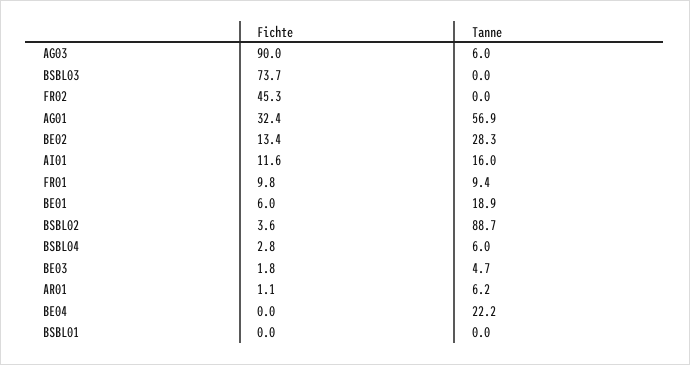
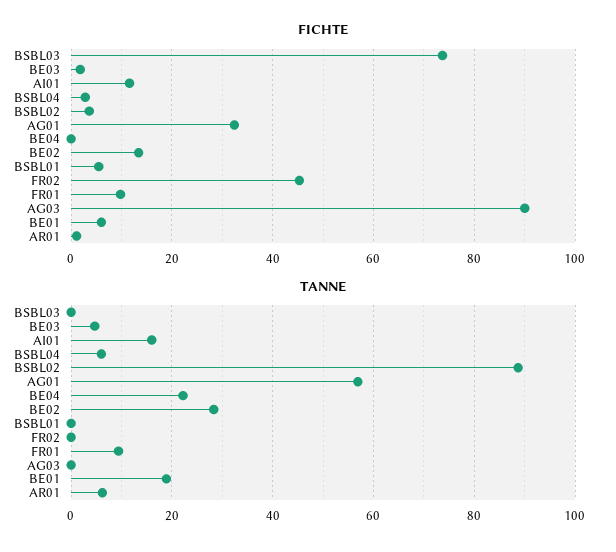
Tanne, AG03: 6 -> 0
Fichte, BSBL01: 0 -> 6

